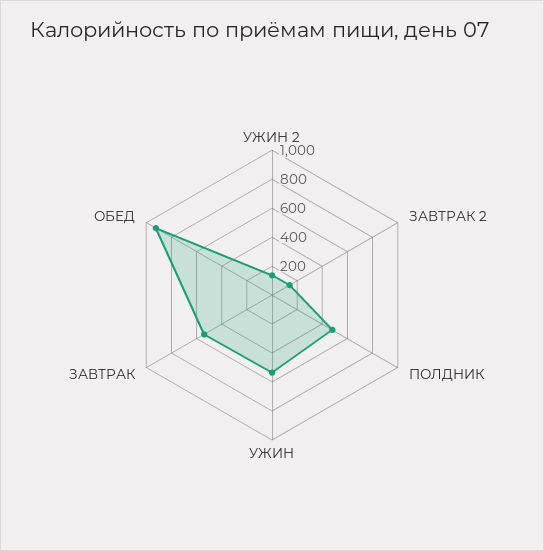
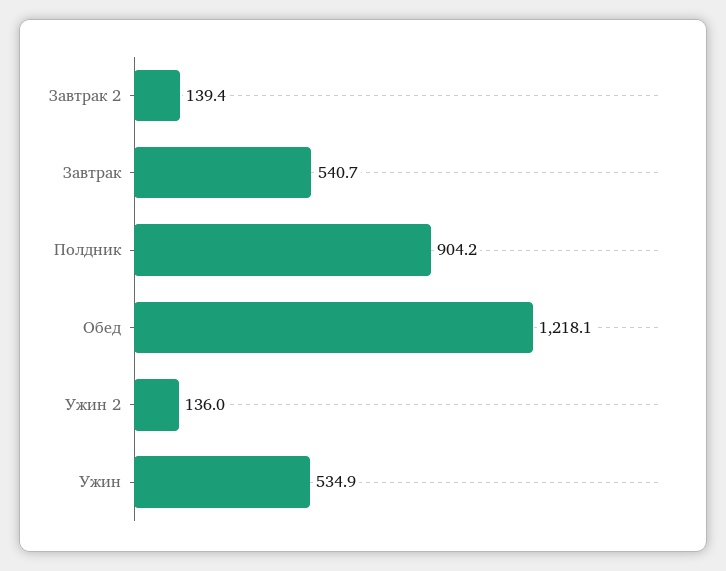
ПОЛДНИК: 500 -> 904.2
ОБЕД: 900 -> 1218.1

